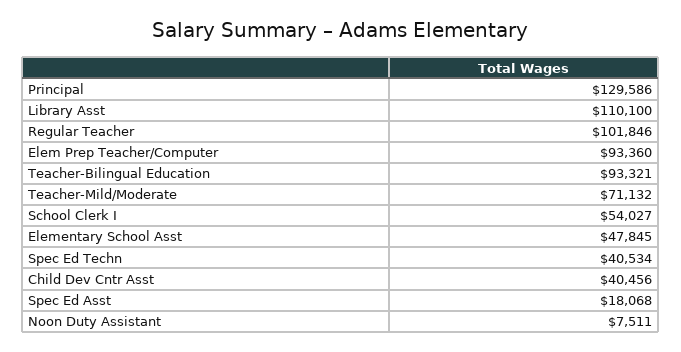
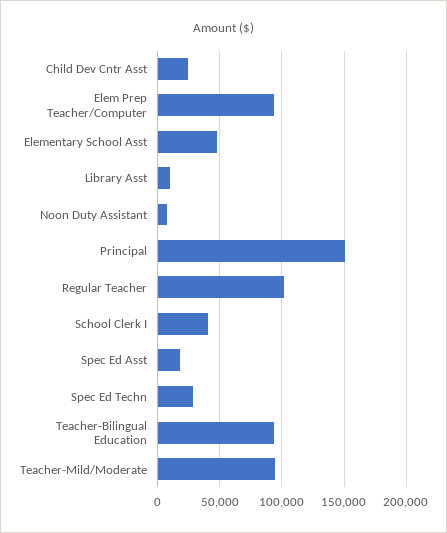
Principal: 129586 -> 150000
Library Asst: 110100 -> 10000
Teacher-Mild/Moderate: 71132 -> 95000
School Clerk I: 54027 -> 40000
Spec Ed Techn: 40534 -> 30000
Child Dev Cntr Asst: 40456 -> 25000

